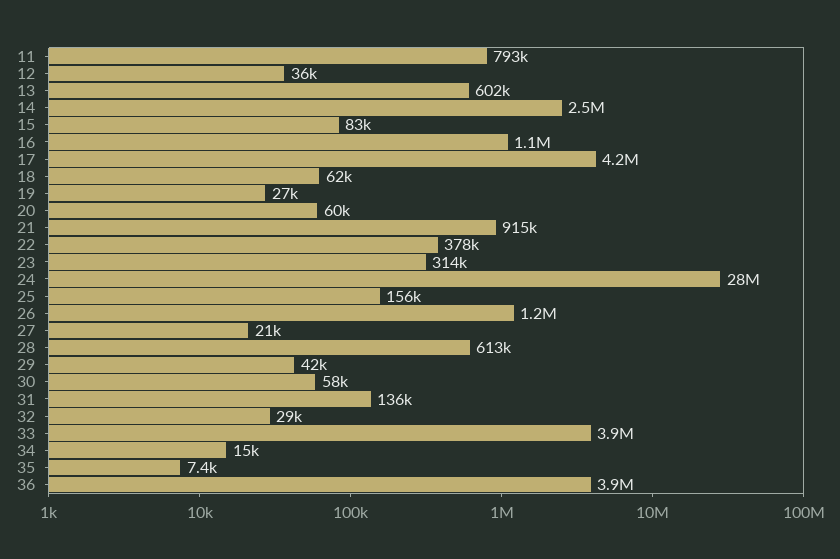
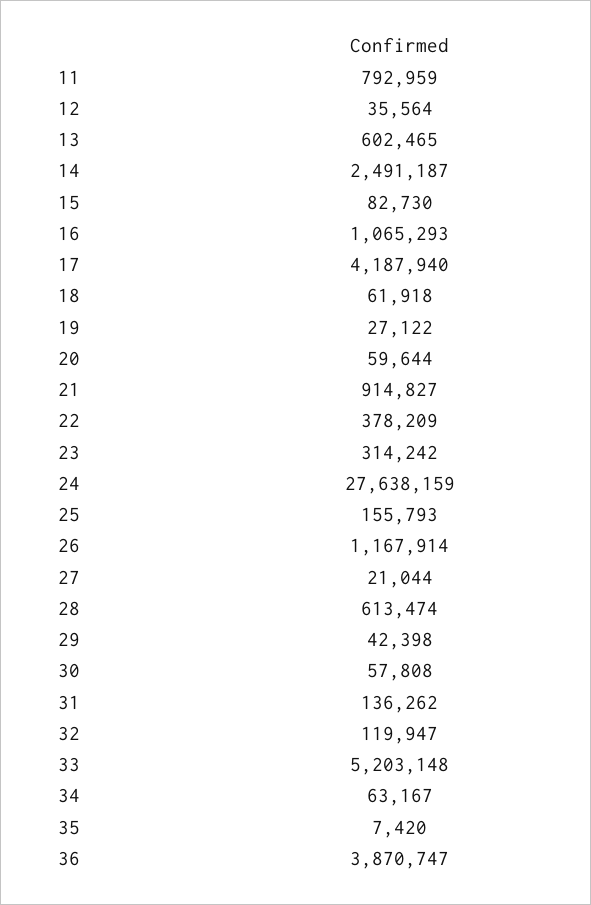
32: 29000 -> 119947
33: 3900000 -> 5203148
34: 15000 -> 63167

